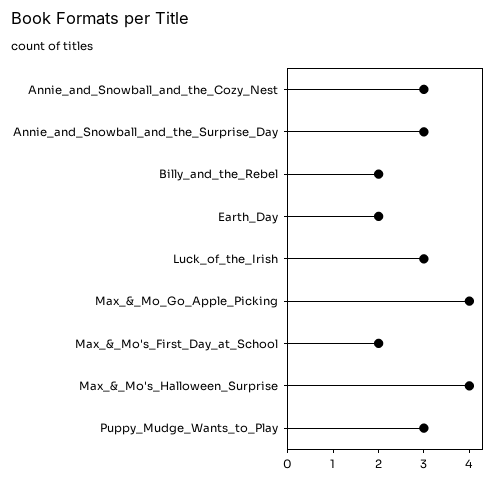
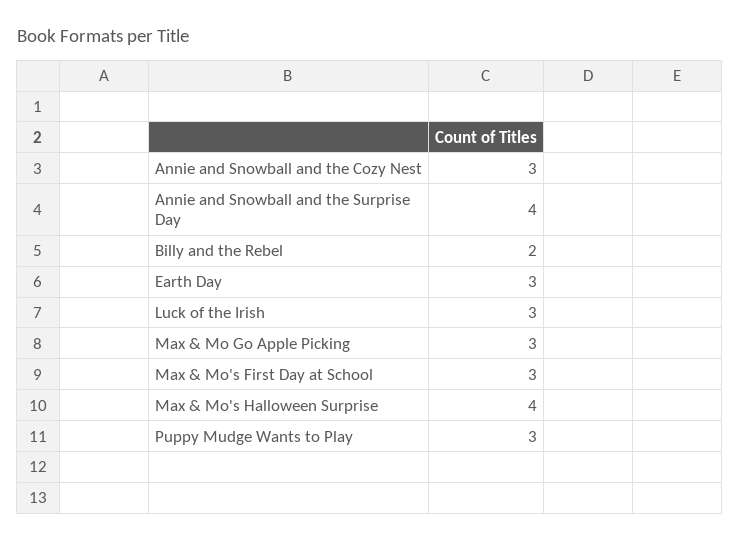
Annie_and_Snowball_and_the_Surprise_Day: 3 -> 4
Earth_Day: 2 -> 3
Max_&_Mo_Go_Apple_Picking: 4 -> 3
Max_&_Mo's_First_Day_at_School: 2 -> 3

